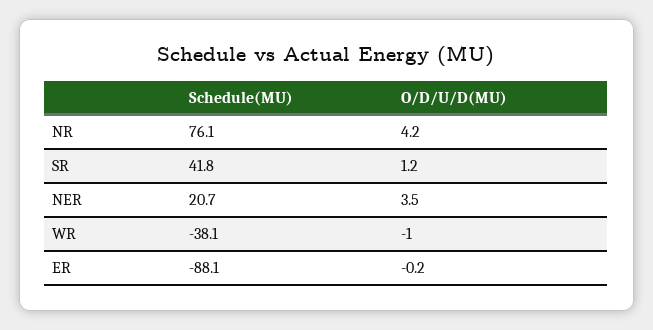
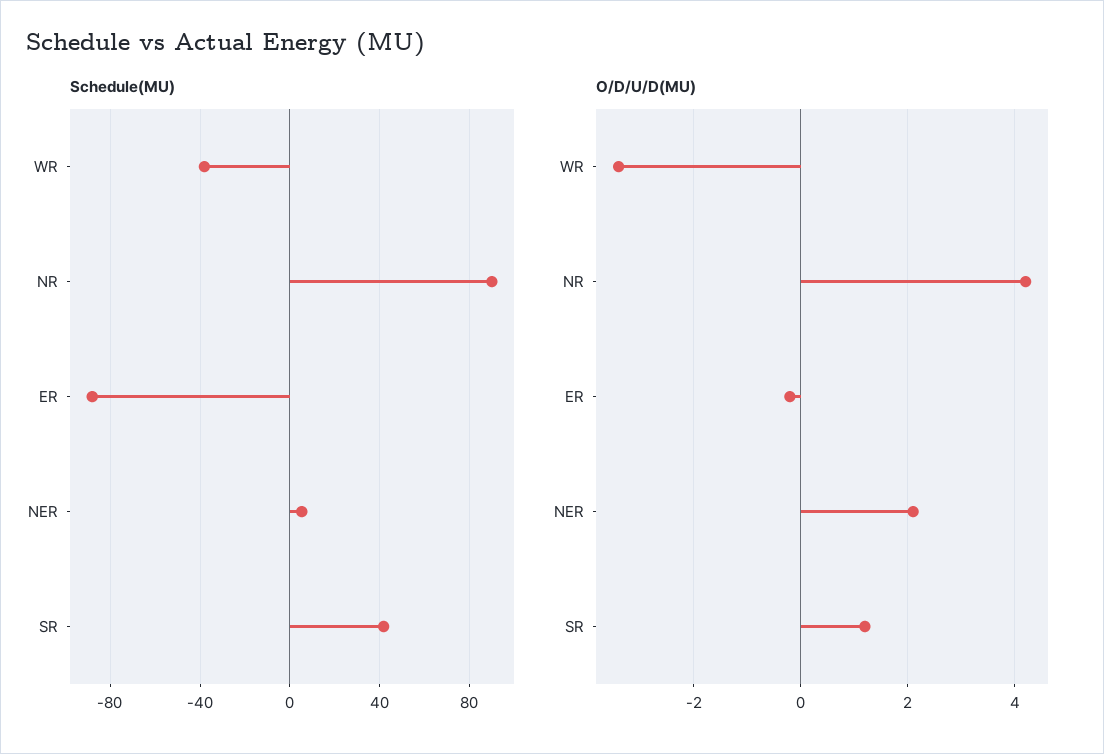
Schedule(MU), NR: 76.1 -> 90
Schedule(MU), NER: 20.7 -> 5
O/D/U/D(MU), NER: 3.5 -> 2
O/D/U/D(MU), WR: -1 -> -3.5

